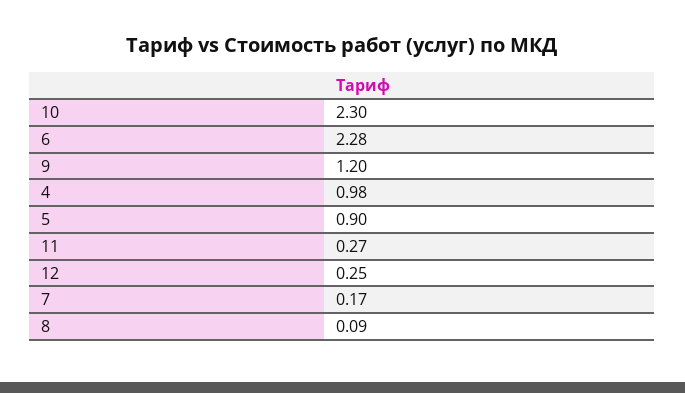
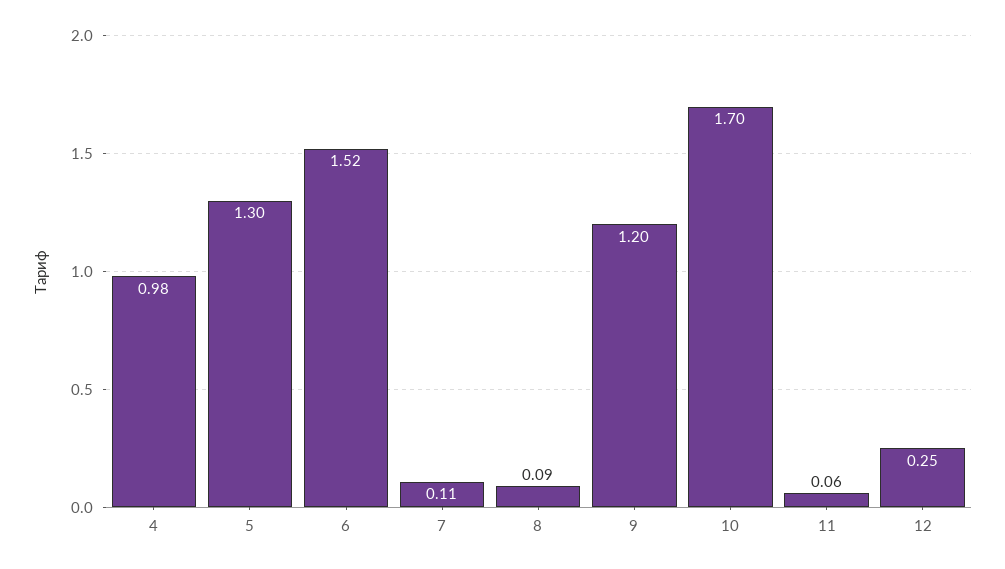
10: 2.3 -> 1.7
6: 2.28 -> 1.52
5: 0.9 -> 1.3
11: 0.27 -> 0.06
7: 0.17 -> 0.11

